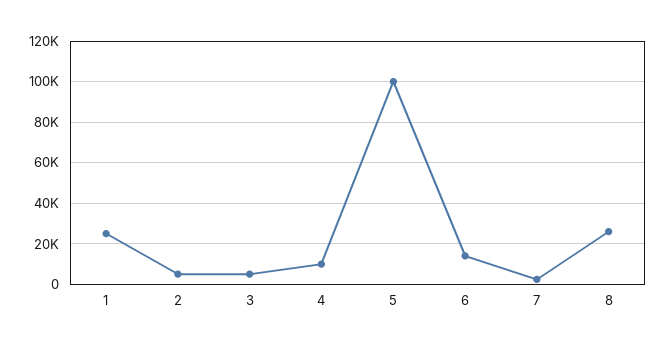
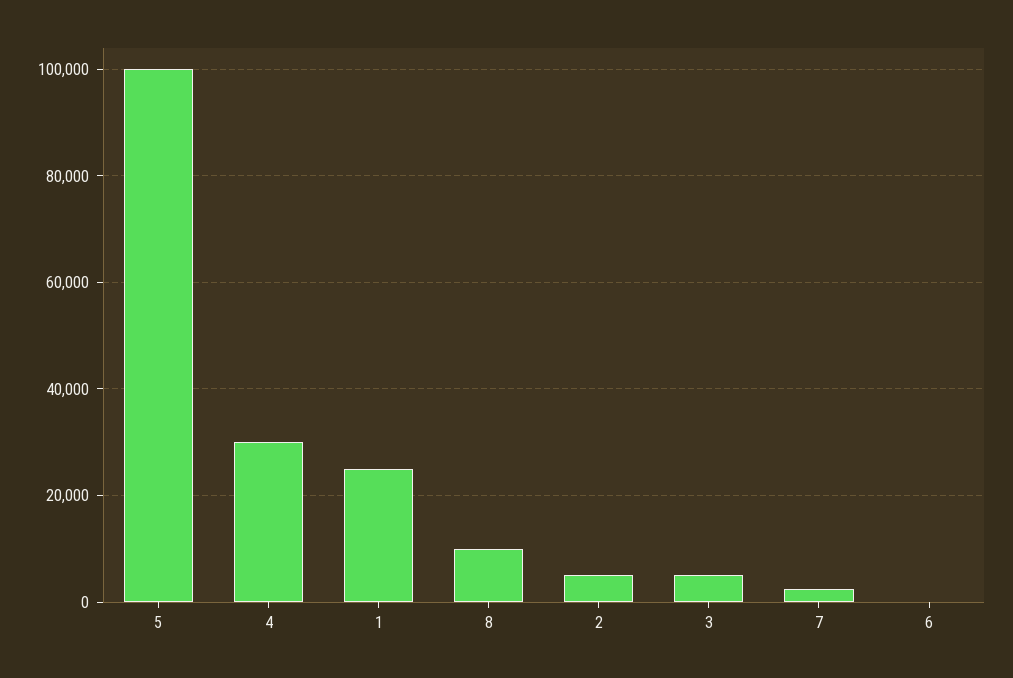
4: 10000 -> 30000
6: 15000 -> 0
8: 25000 -> 10000

